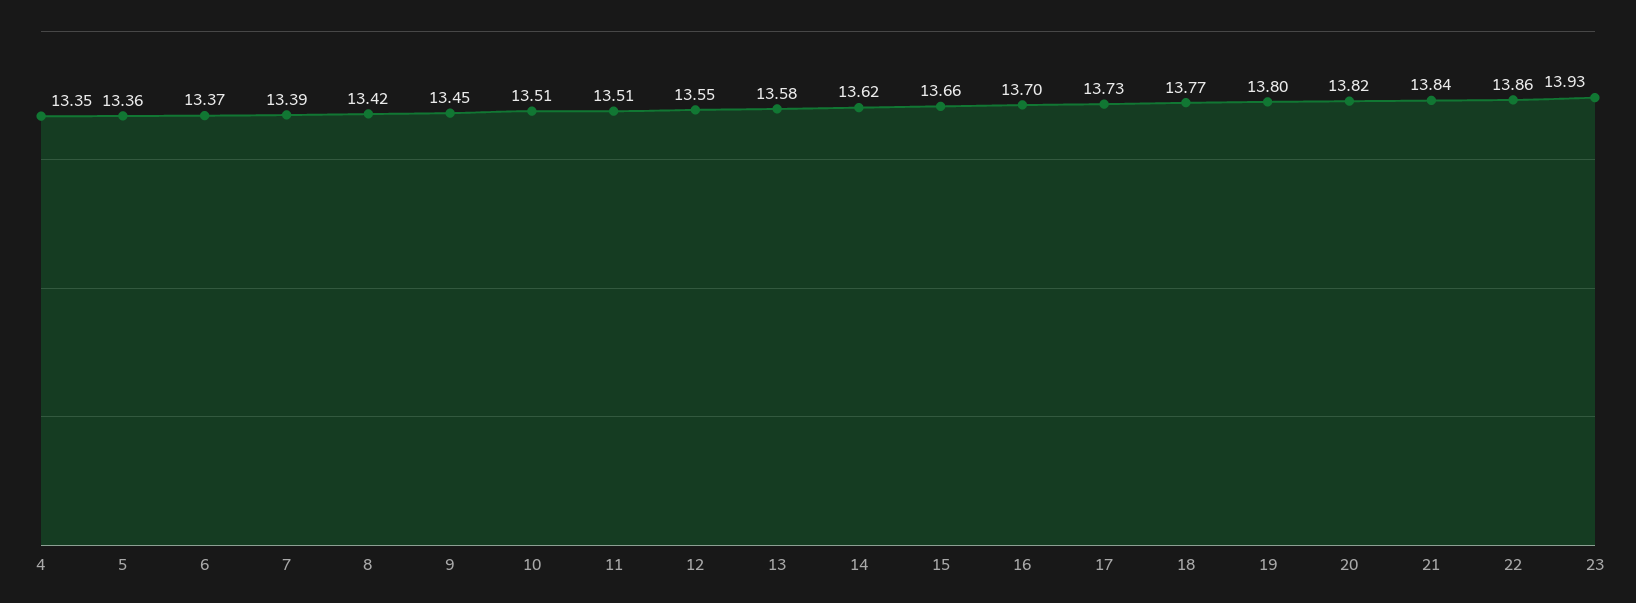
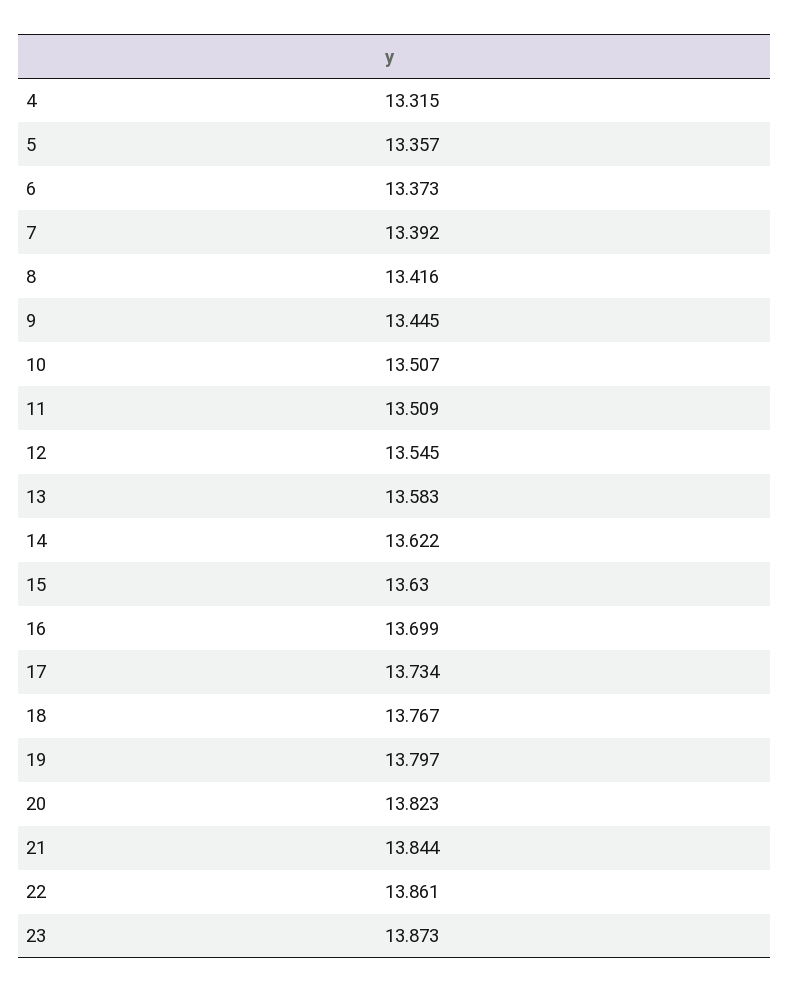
4: 13.35 -> 13.315
15: 13.66 -> 13.63
23: 13.93 -> 13.873

